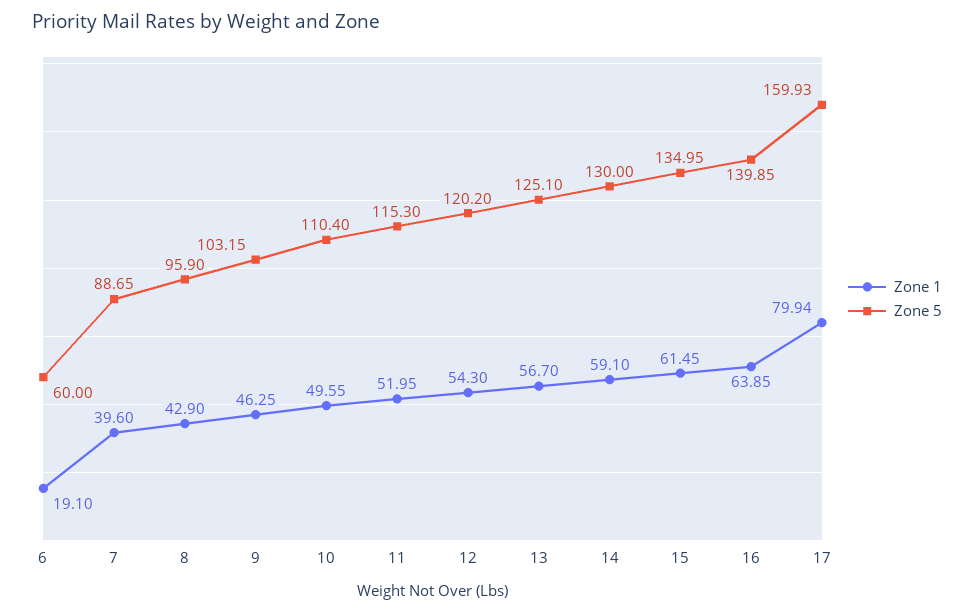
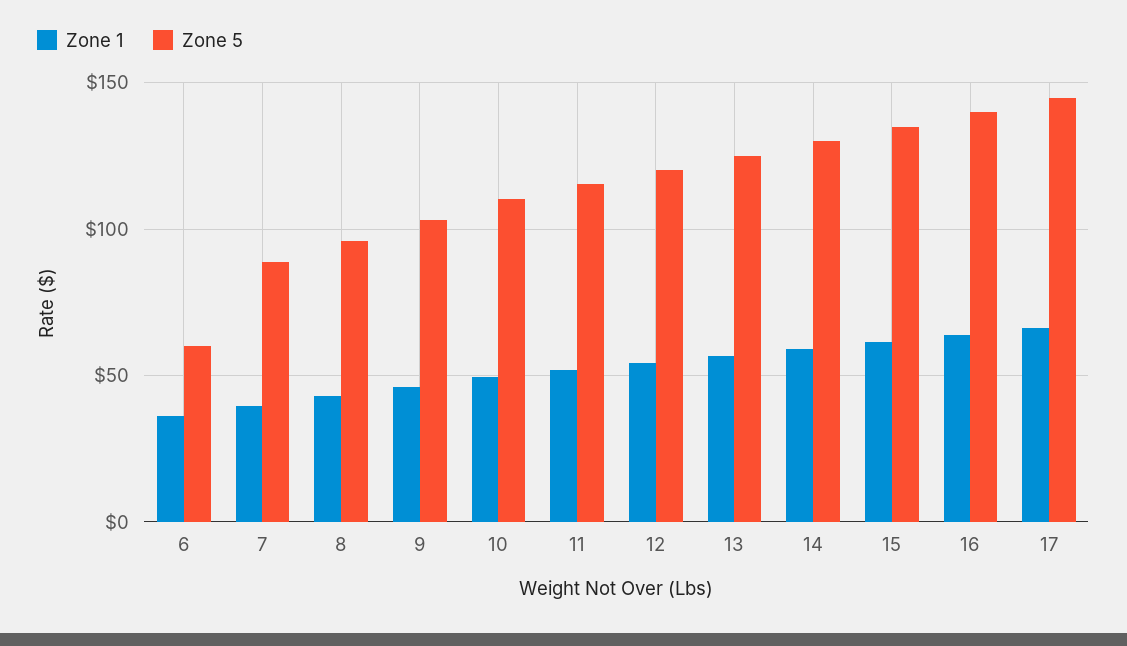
Zone 1, 6: 19.1 -> 35
Zone 1, 17: 79.94 -> 65
Zone 5, 17: 159.93 -> 145

